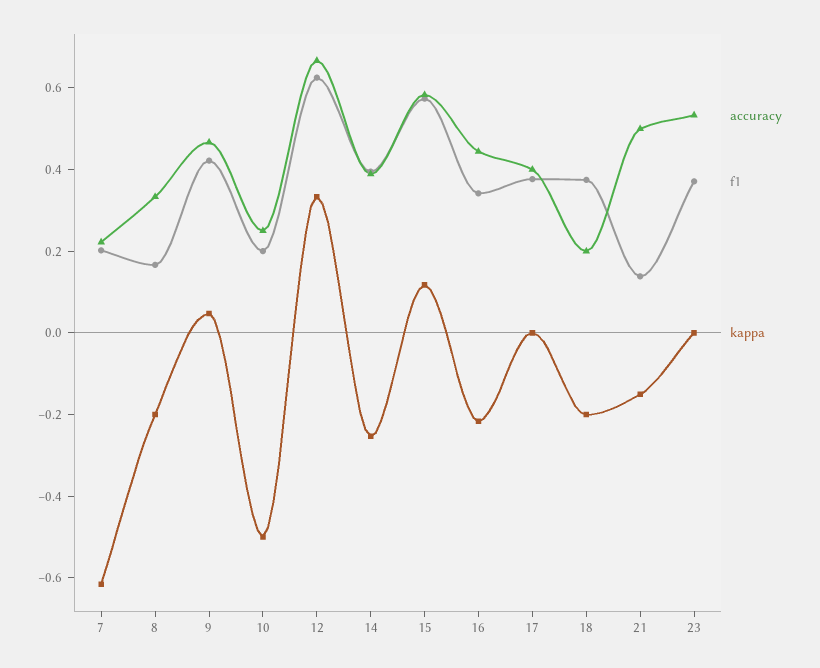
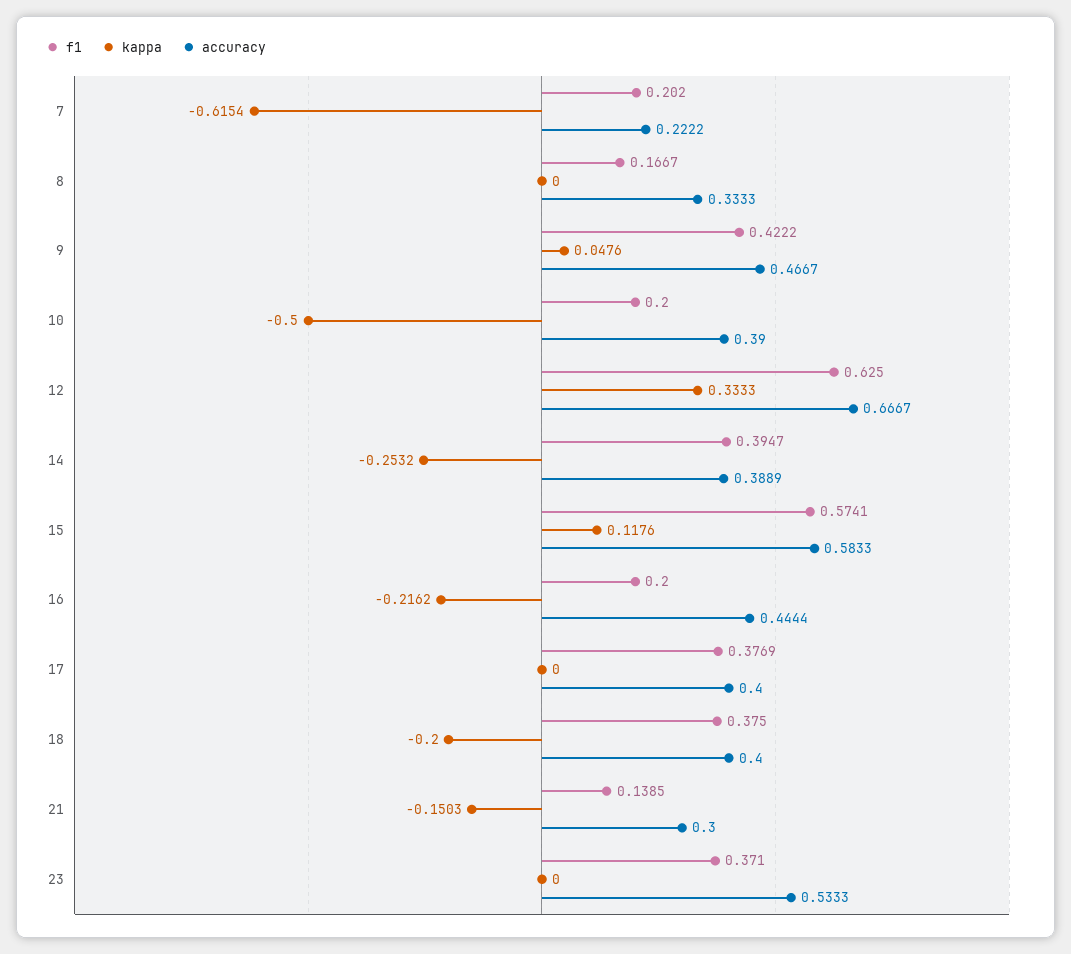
kappa, 8: -0.2 -> 0
accuracy, 10: 0.25 -> 0.39
f1, 16: 0.35 -> 0.2
accuracy, 18: 0.2 -> 0.4
accuracy, 21: 0.5 -> 0.3

